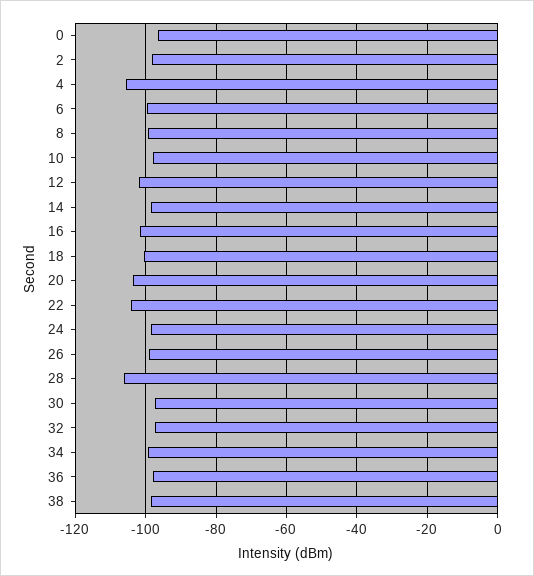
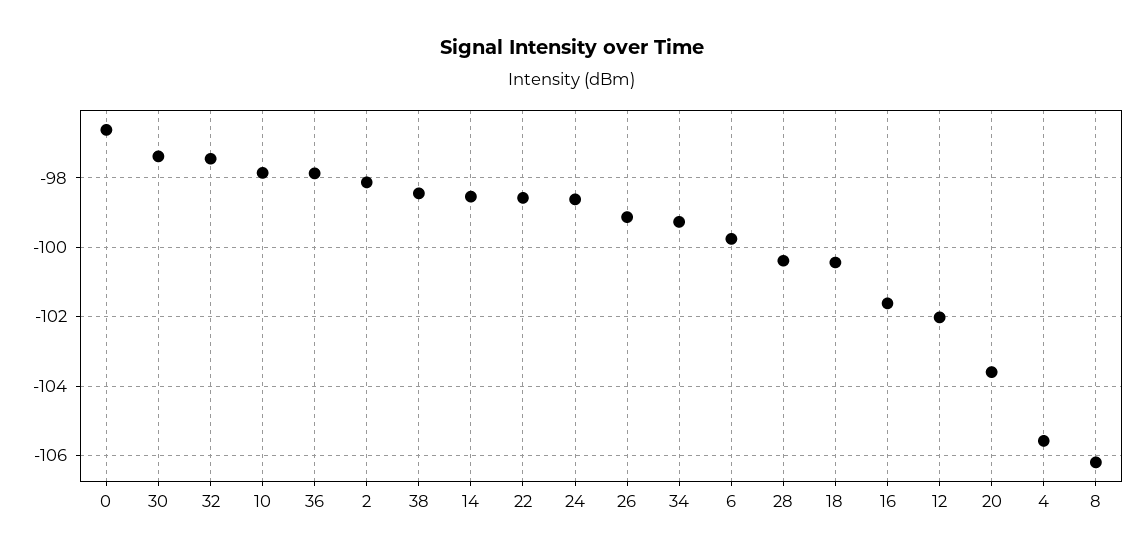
8: -100 -> -106.2
22: -104 -> -98.6
28: -106 -> -100.4

